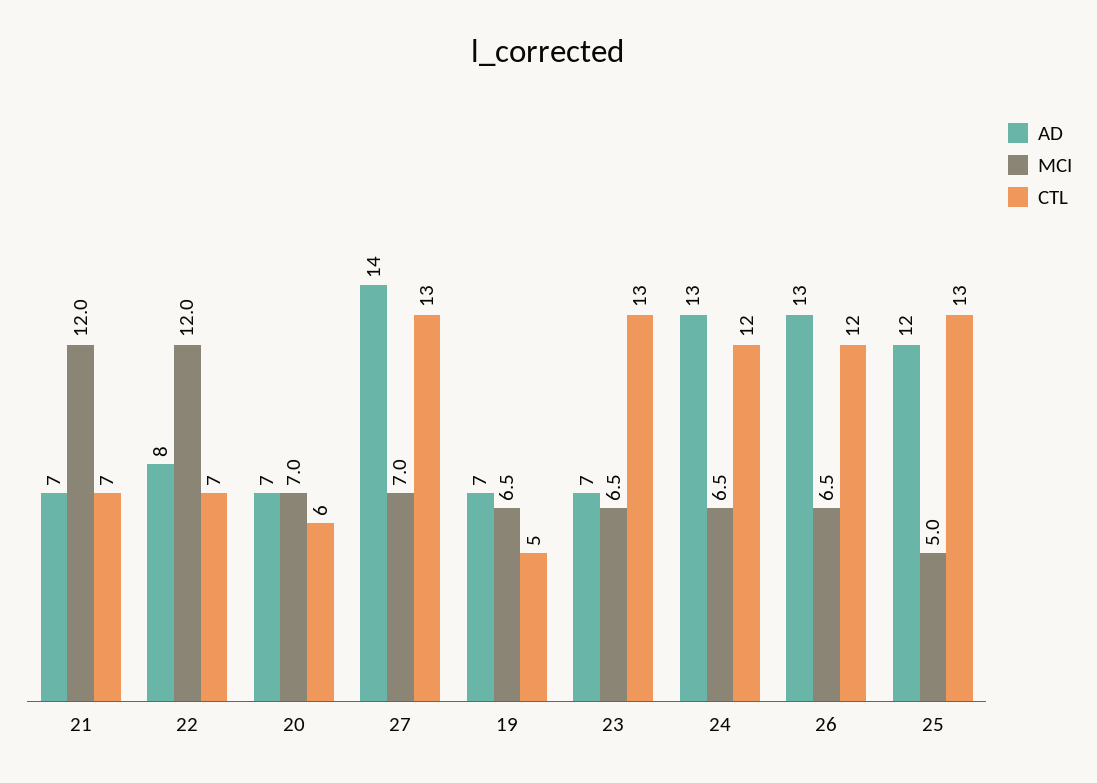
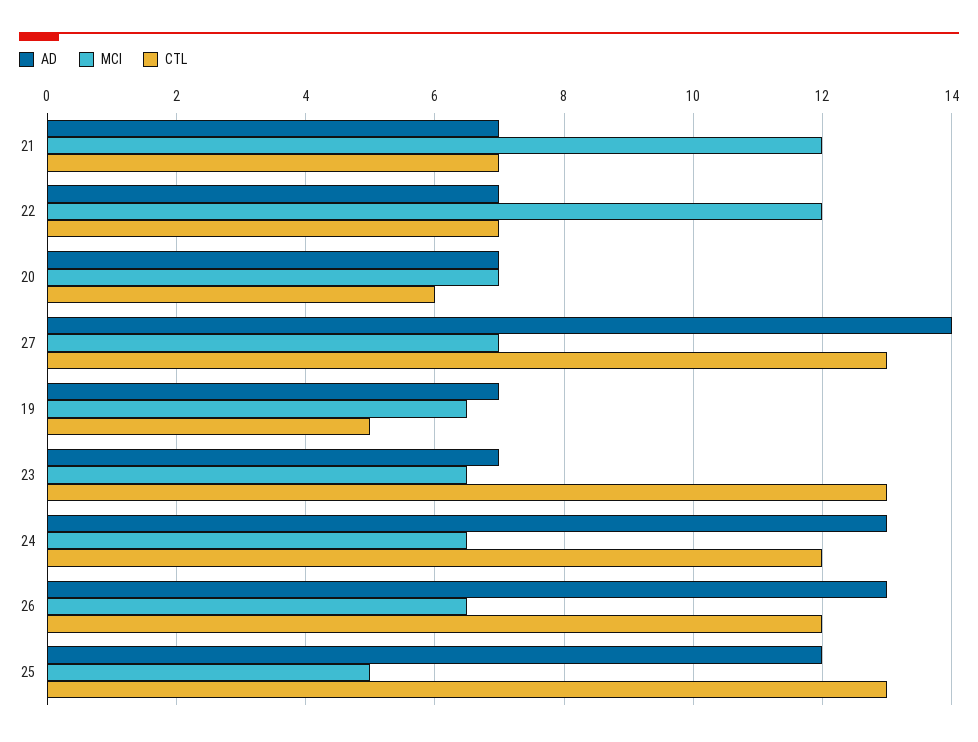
AD, 22: 8 -> 7

